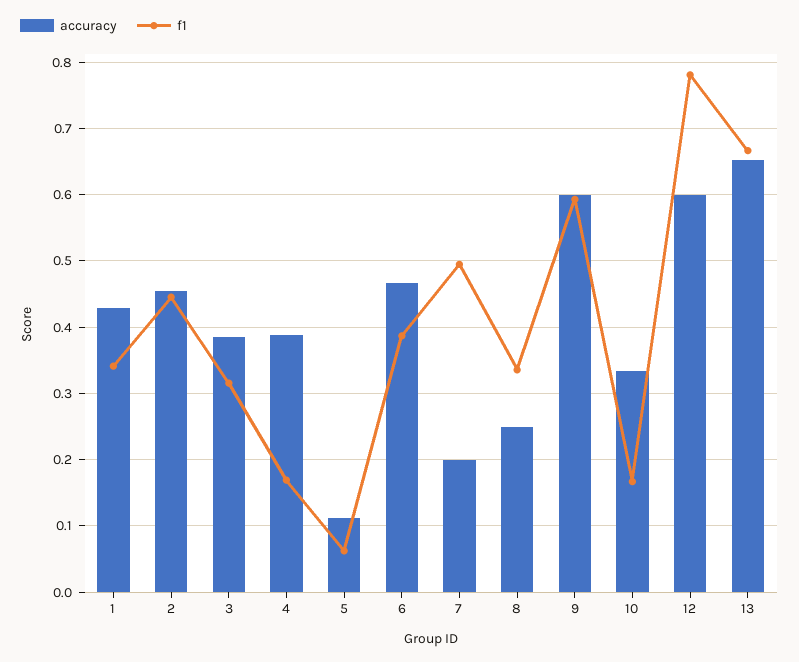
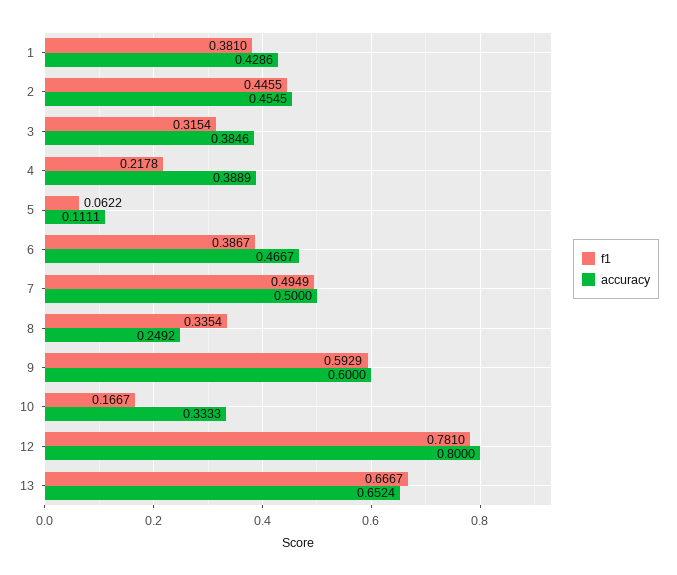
f1, 1: 0.34 -> 0.381
f1, 4: 0.17 -> 0.2178
accuracy, 7: 0.2 -> 0.5
accuracy, 12: 0.6 -> 0.8

